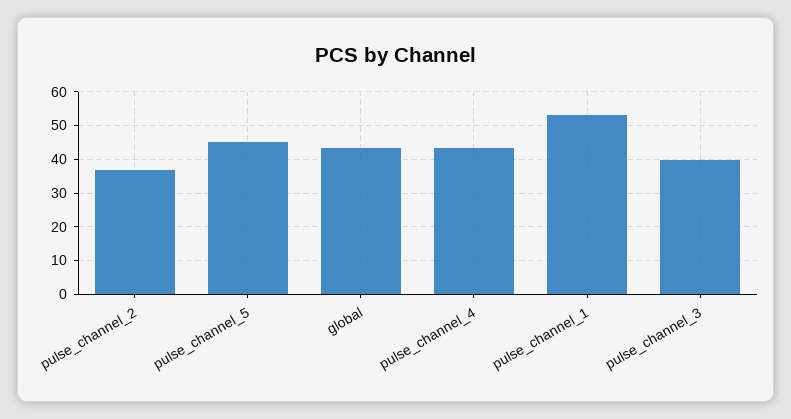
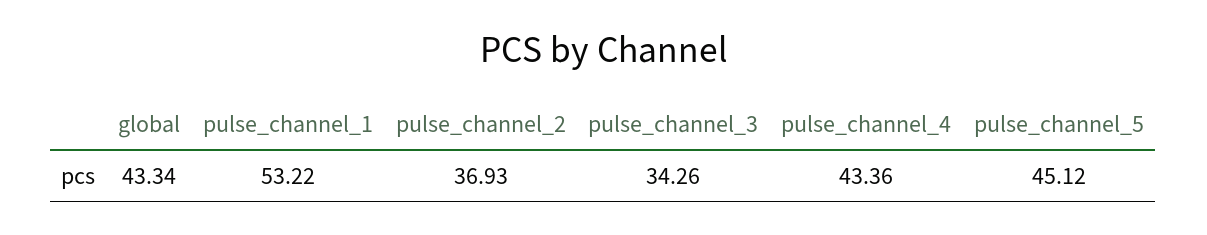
pulse_channel_3: 40 -> 34.26

